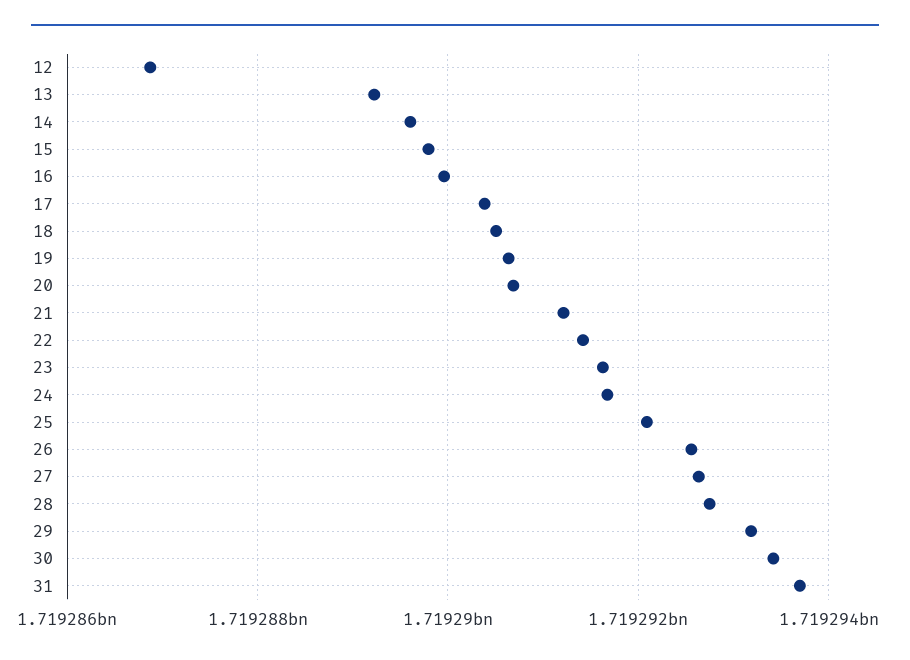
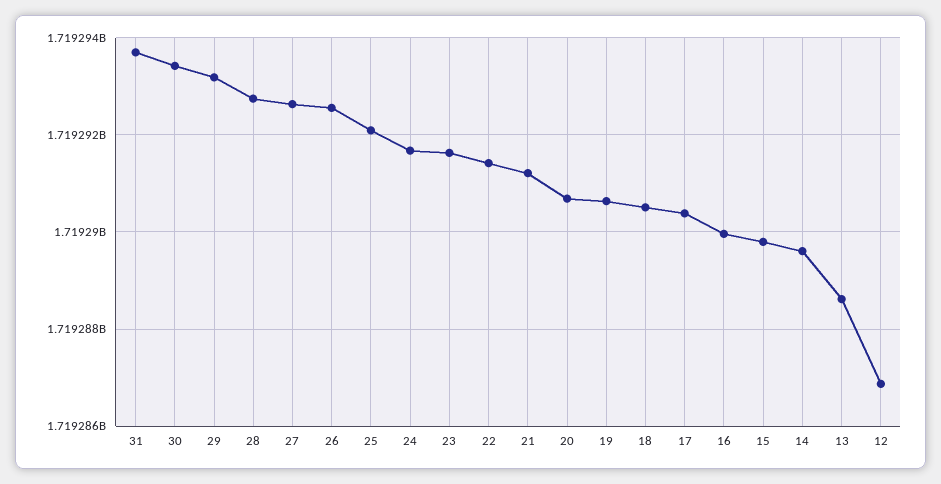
13: 1719289200 -> 1719288600

